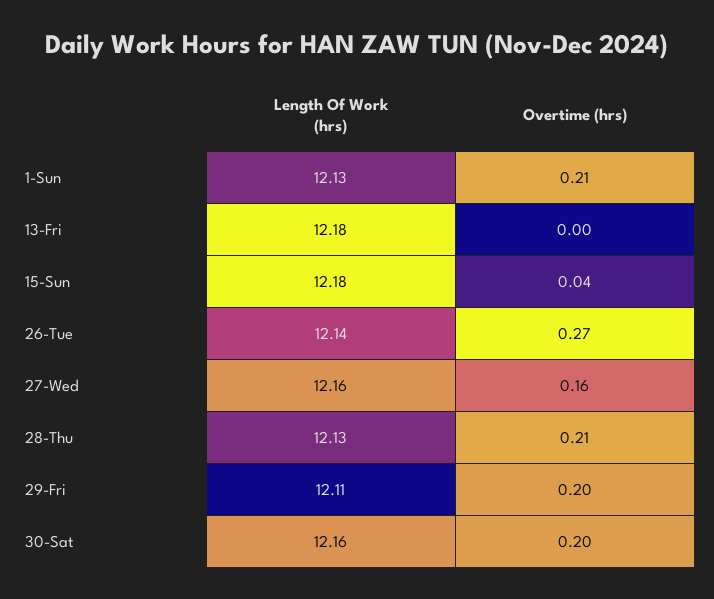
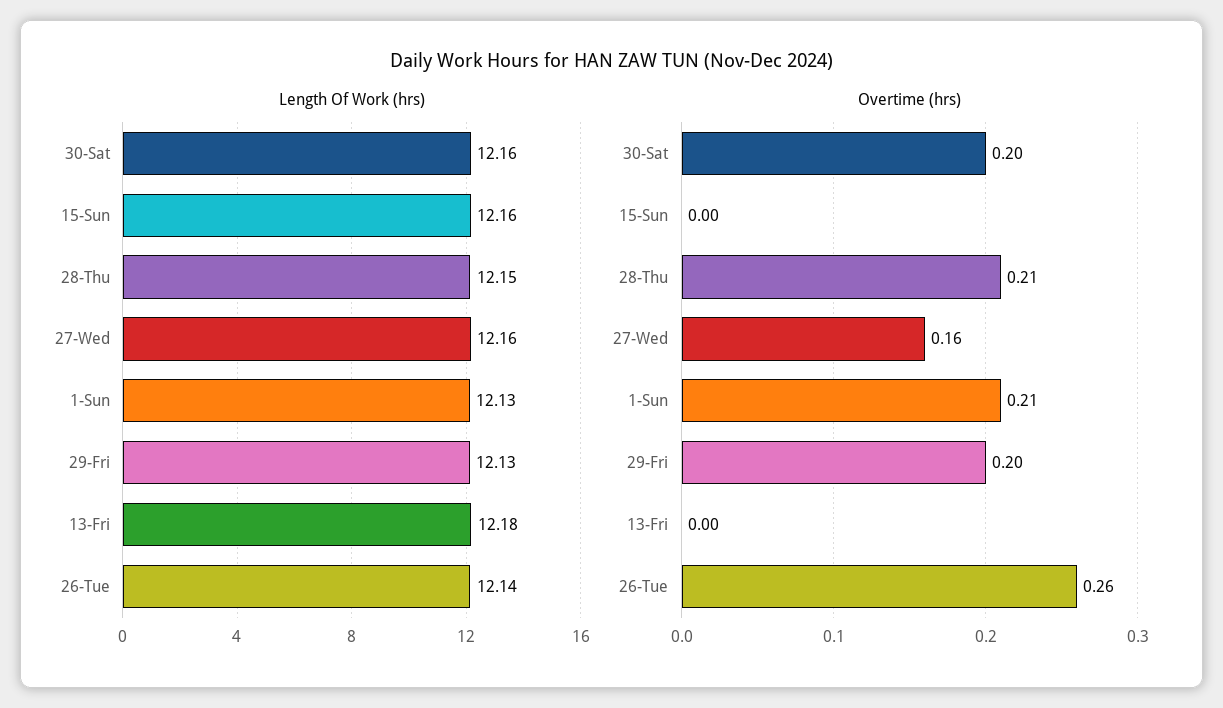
Length Of Work (hrs), 15-Sun: 12.18 -> 12.16
Overtime (hrs), 15-Sun: 0.04 -> 0
Overtime (hrs), 26-Tue: 0.27 -> 0.26
Length Of Work (hrs), 28-Thu: 12.13 -> 12.15
Length Of Work (hrs), 29-Fri: 12.11 -> 12.13

